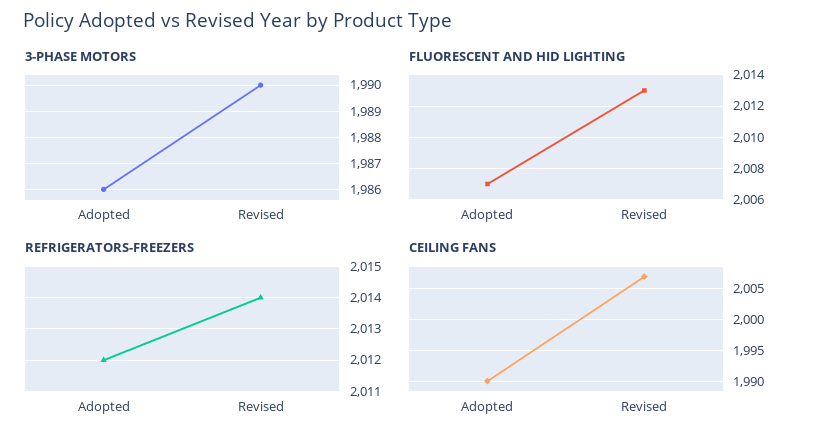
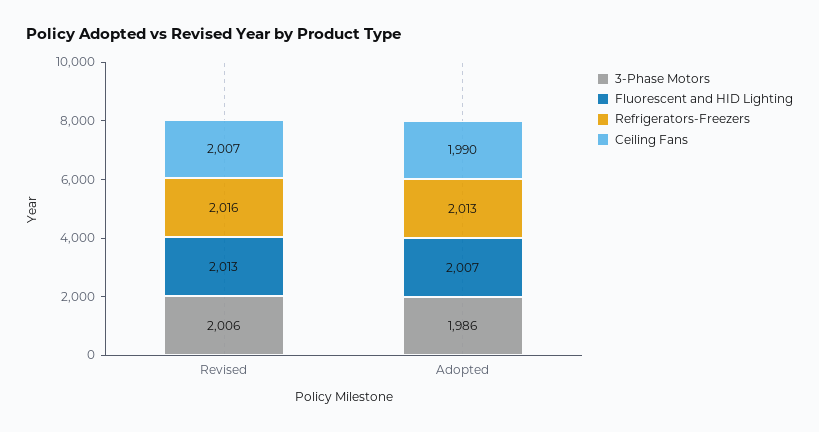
3-PHASE MOTORS, Revised: 1990 -> 2006
REFRIGERATORS-FREEZERS, Adopted: 2012 -> 2013
REFRIGERATORS-FREEZERS, Revised: 2014 -> 2016

